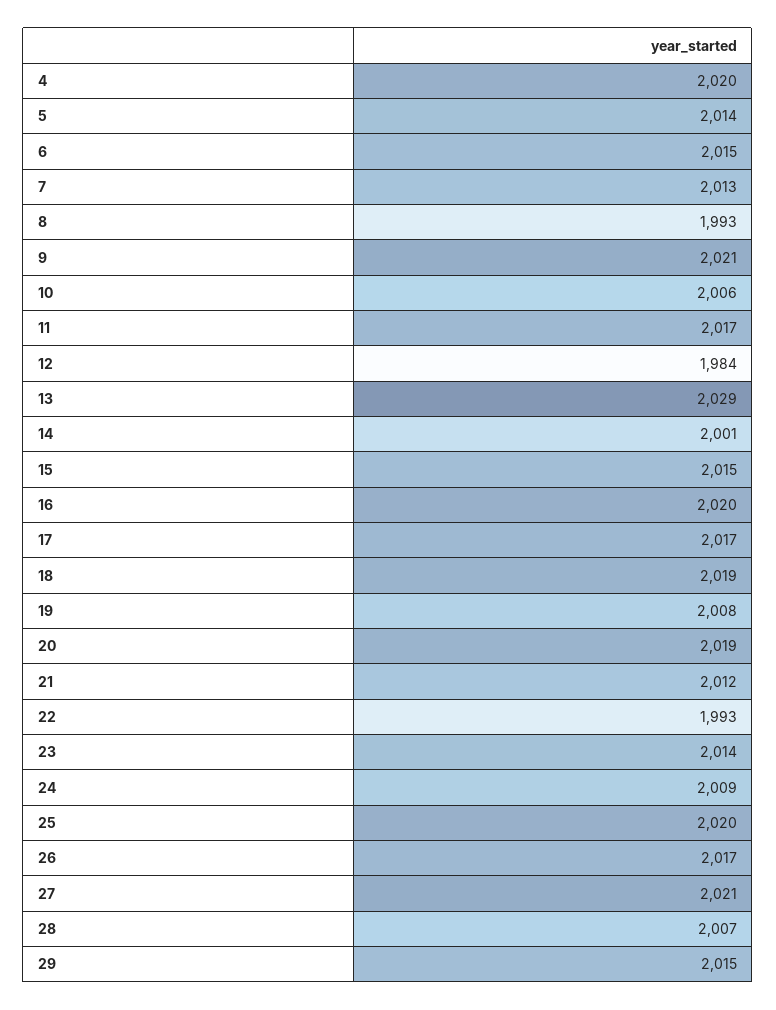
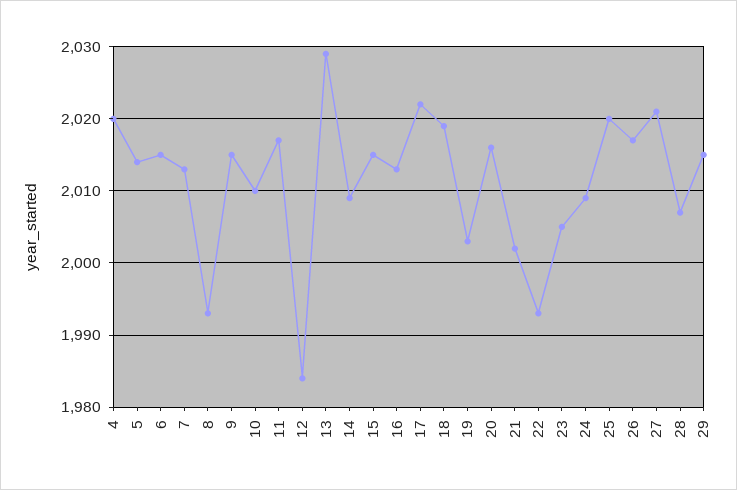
9: 2021 -> 2015
10: 2006 -> 2010
14: 2001 -> 2009
16: 2020 -> 2013
17: 2017 -> 2022
19: 2008 -> 2003
20: 2019 -> 2016
21: 2012 -> 2002
23: 2014 -> 2005

